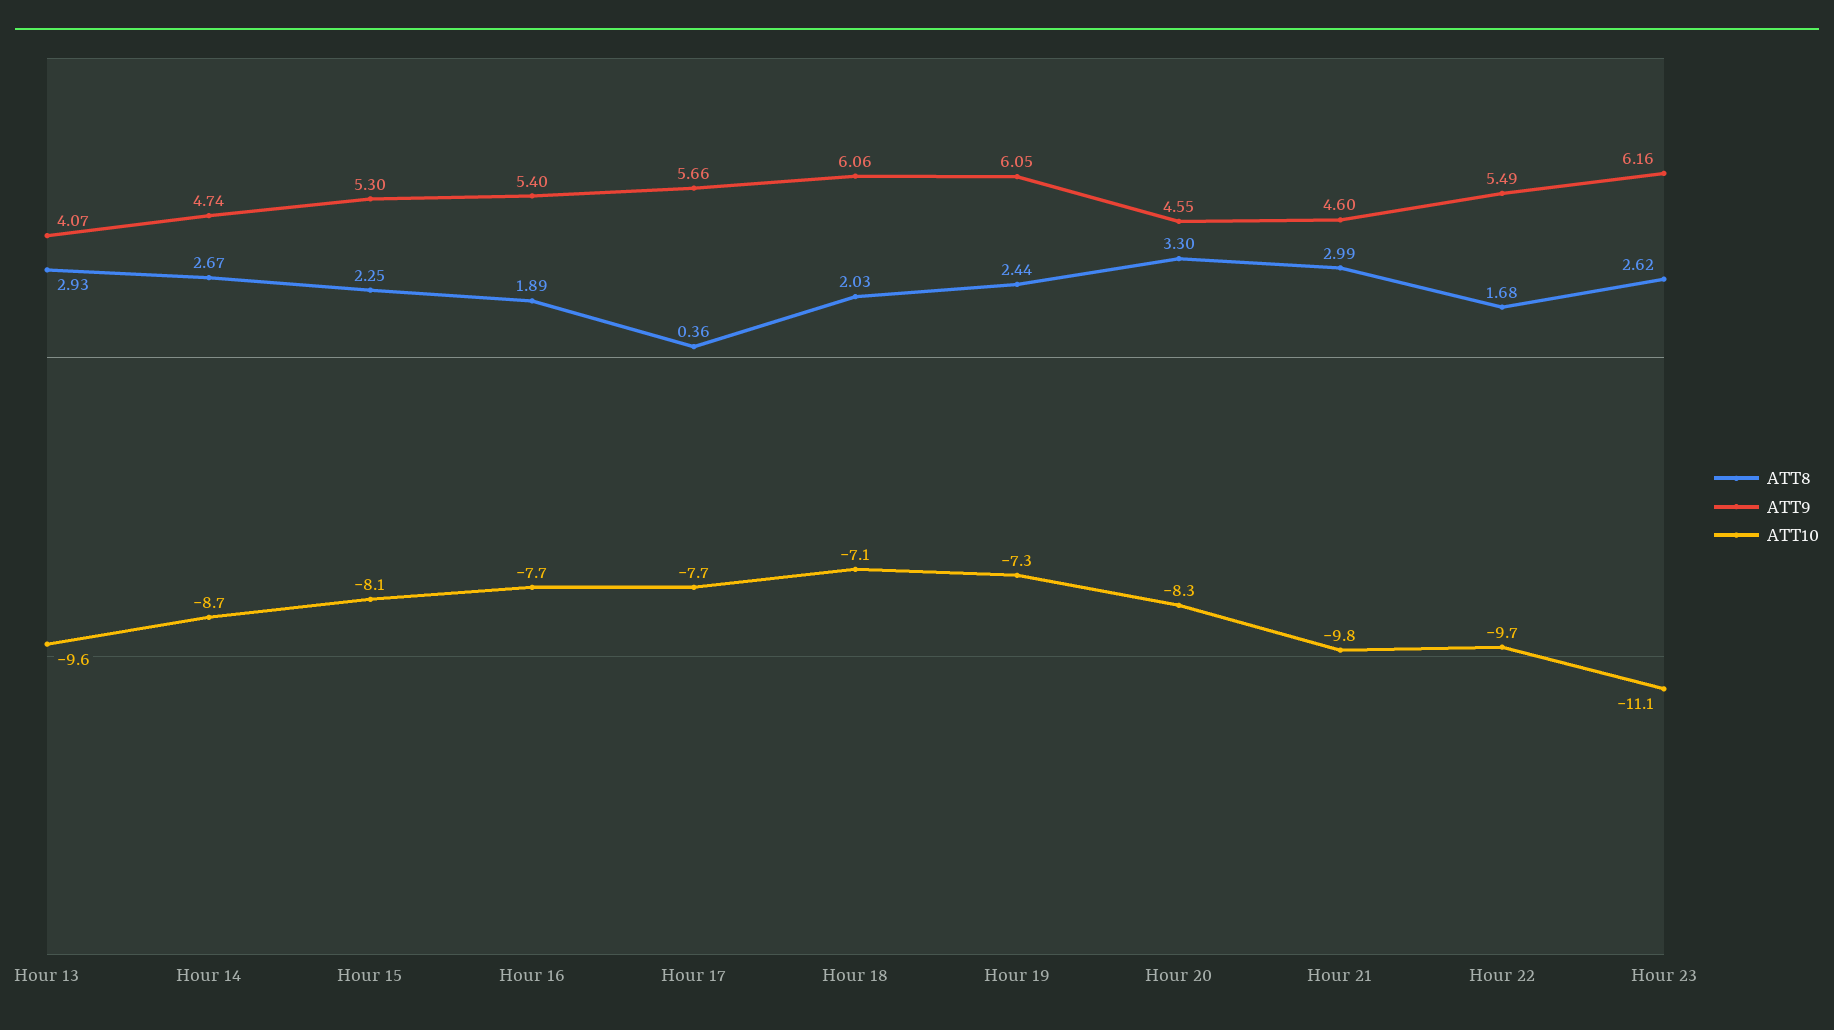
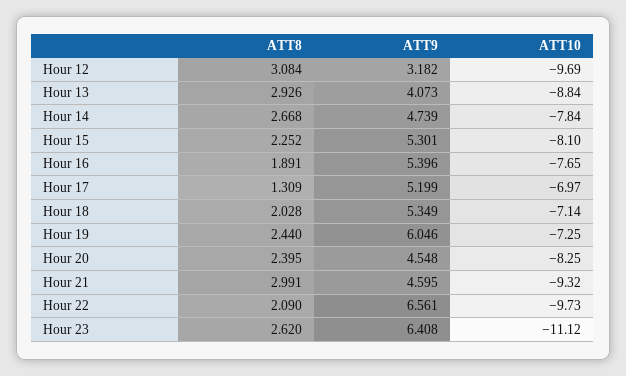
ATT10, Hour 13: -9.6 -> -8.84
ATT10, Hour 14: -8.7 -> -7.84
ATT8, Hour 17: 0.36 -> 1.309
ATT9, Hour 17: 5.66 -> 5.199
ATT10, Hour 17: -7.7 -> -6.97
ATT9, Hour 18: 6.06 -> 5.349
ATT8, Hour 20: 3.3 -> 2.395
ATT10, Hour 21: -9.8 -> -9.32
ATT8, Hour 22: 1.68 -> 2.09
ATT9, Hour 22: 5.49 -> 6.561
ATT9, Hour 23: 6.16 -> 6.408
ATT8, Hour 12: none -> 3.084
ATT9, Hour 12: none -> 3.182
ATT10, Hour 12: none -> -9.69

